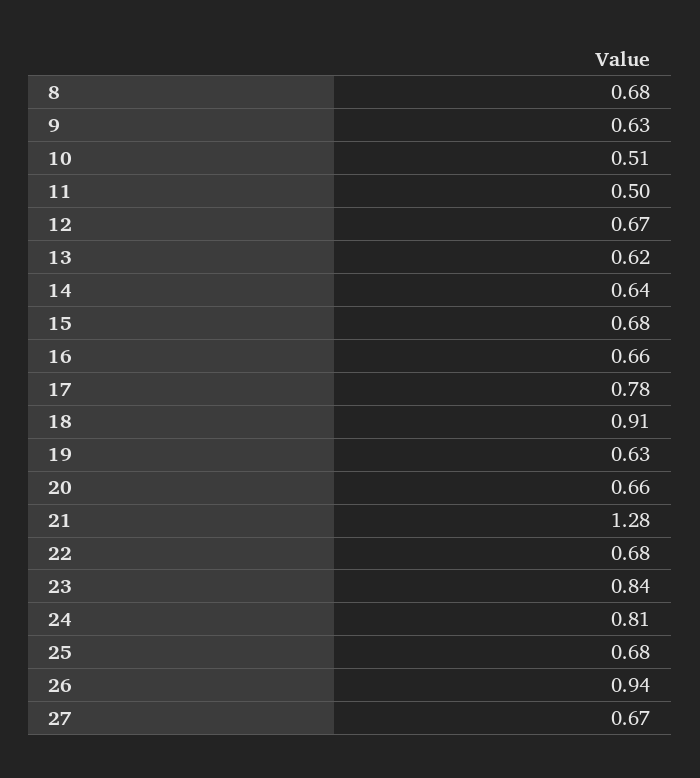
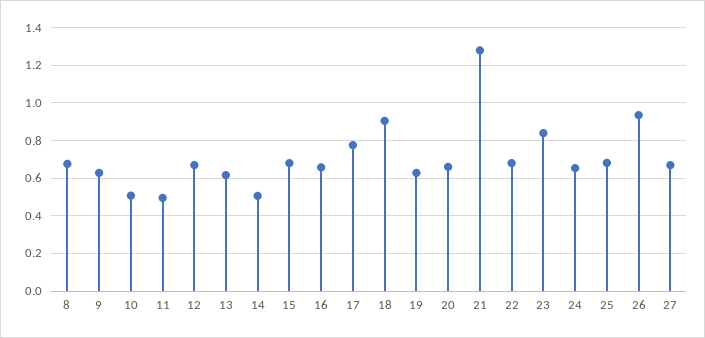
14: 0.64 -> 0.5
24: 0.81 -> 0.65

